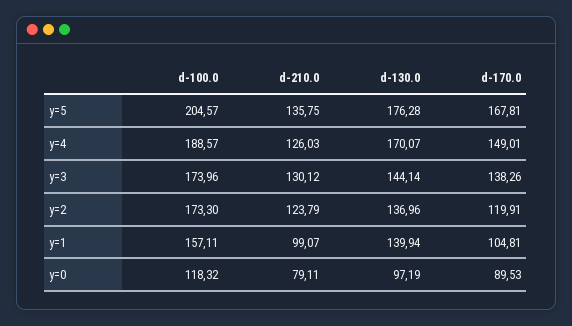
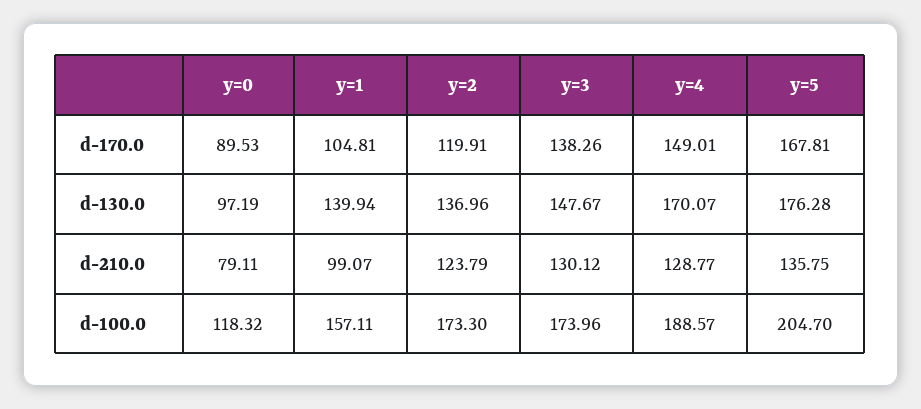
d-100.0, y=5: 204.57 -> 204.7
d-210.0, y=4: 126.03 -> 128.77
d-130.0, y=3: 144.14 -> 147.67

